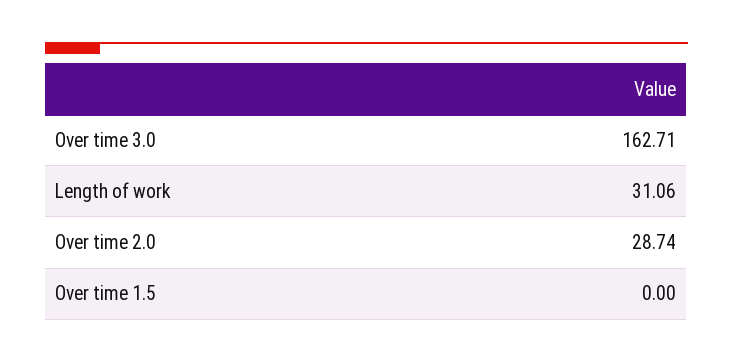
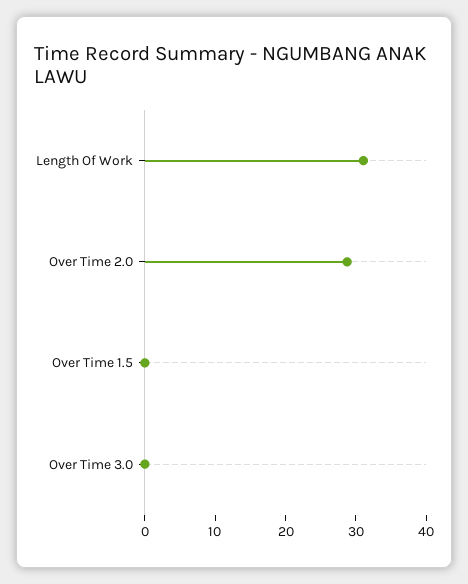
Over time 3.0: 162.71 -> 0

